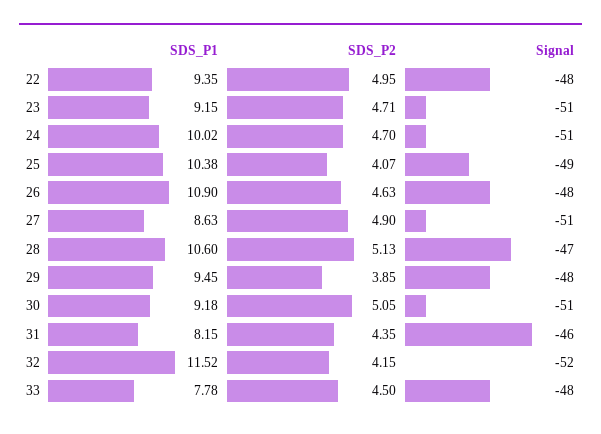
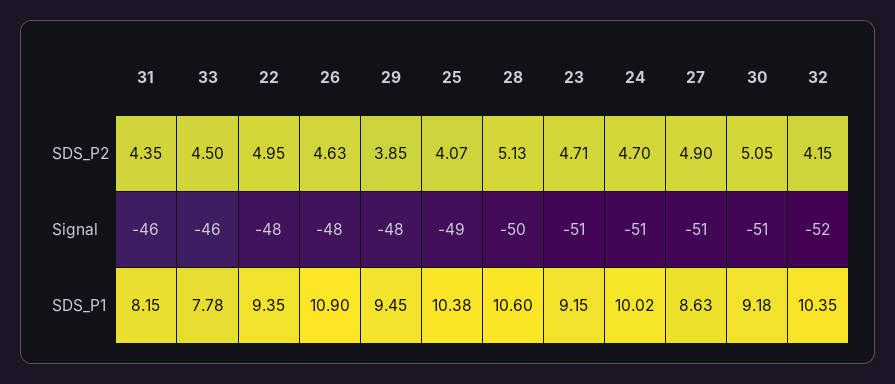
Signal, 28: -47 -> -50
SDS_P1, 32: 11.52 -> 10.35
Signal, 33: -48 -> -46

